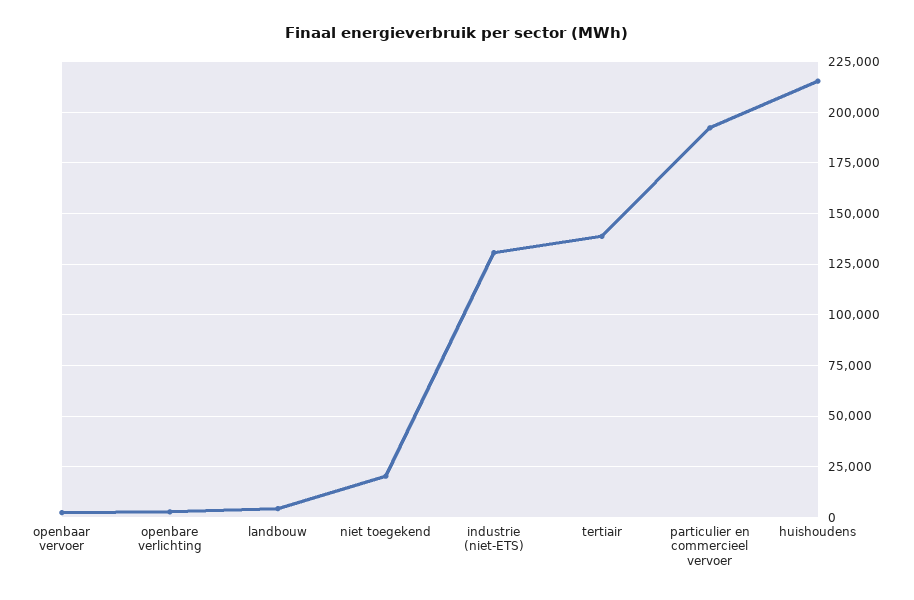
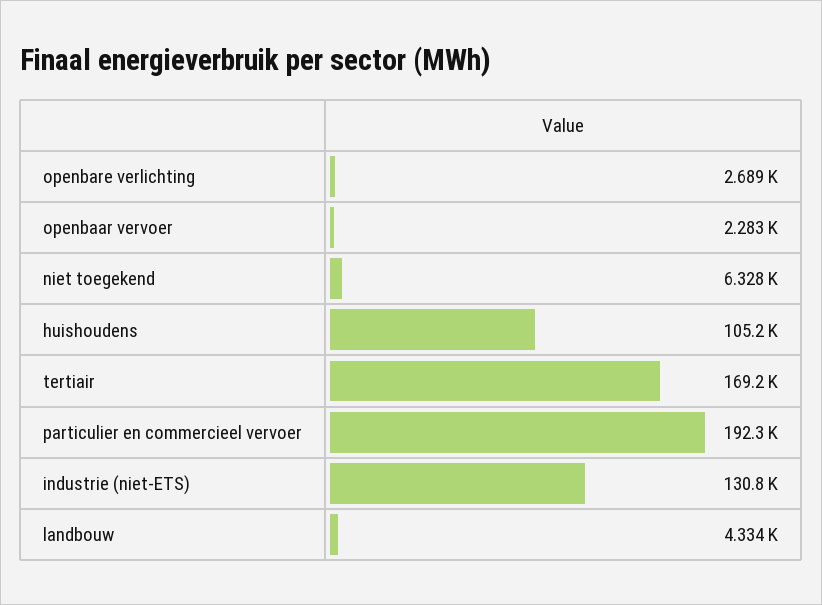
niet toegekend: 20000 -> 6328
tertiair: 140000 -> 169200
huishoudens: 215000 -> 105200

